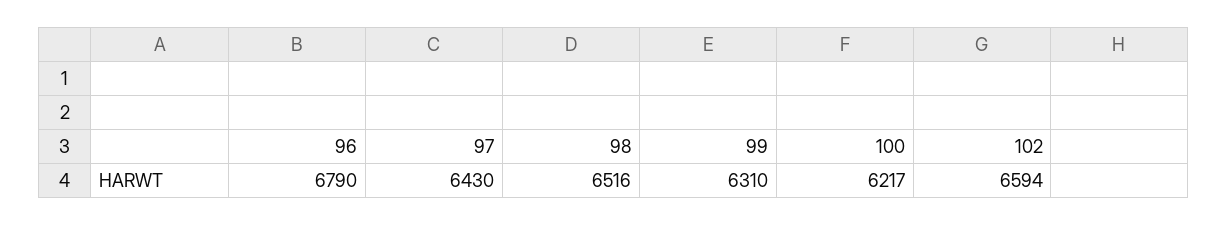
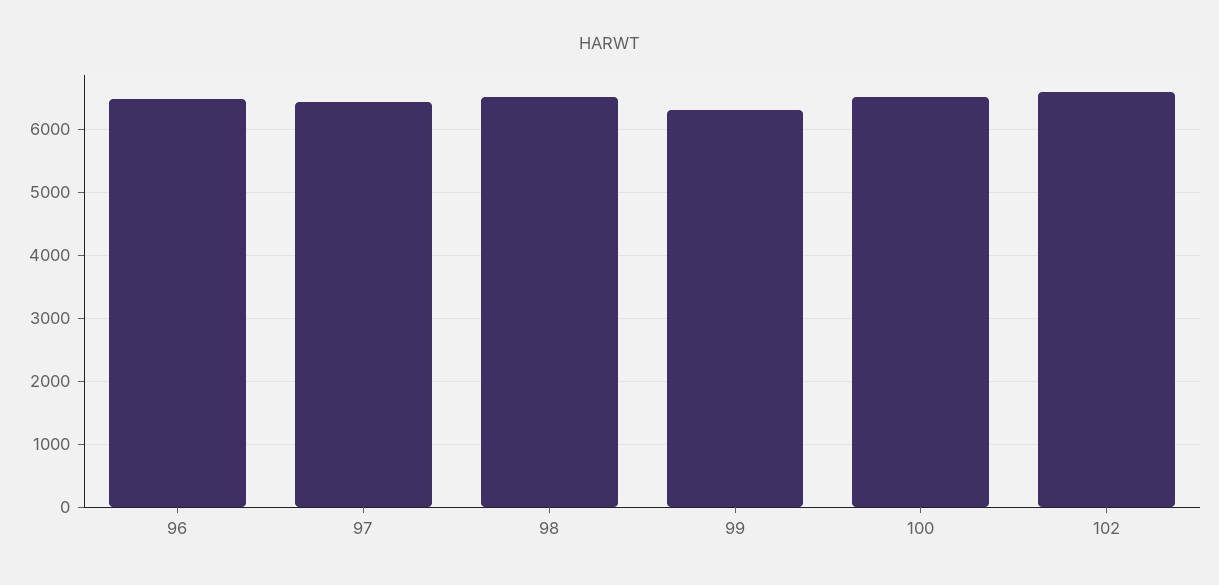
96: 6790 -> 6500
100: 6217 -> 6500

